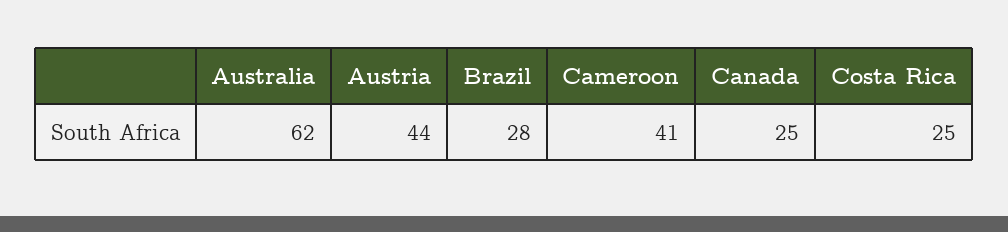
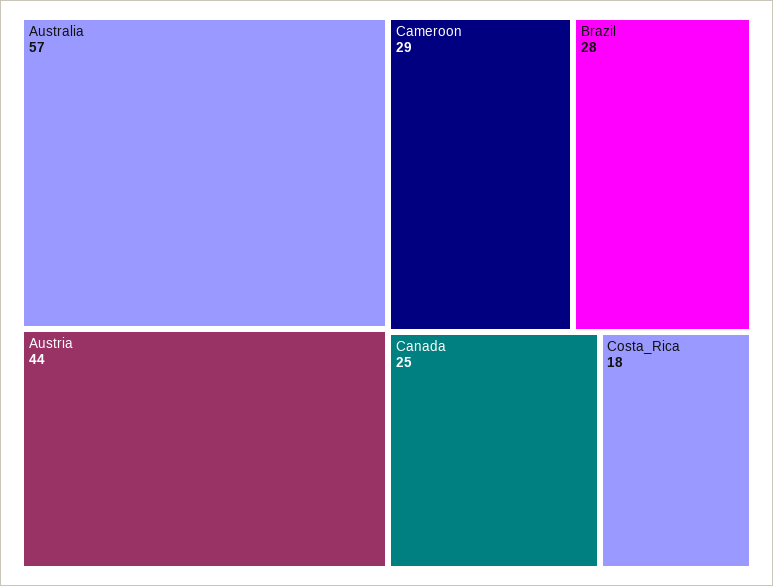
Australia: 62 -> 57
Cameroon: 41 -> 29
Costa Rica: 25 -> 18

